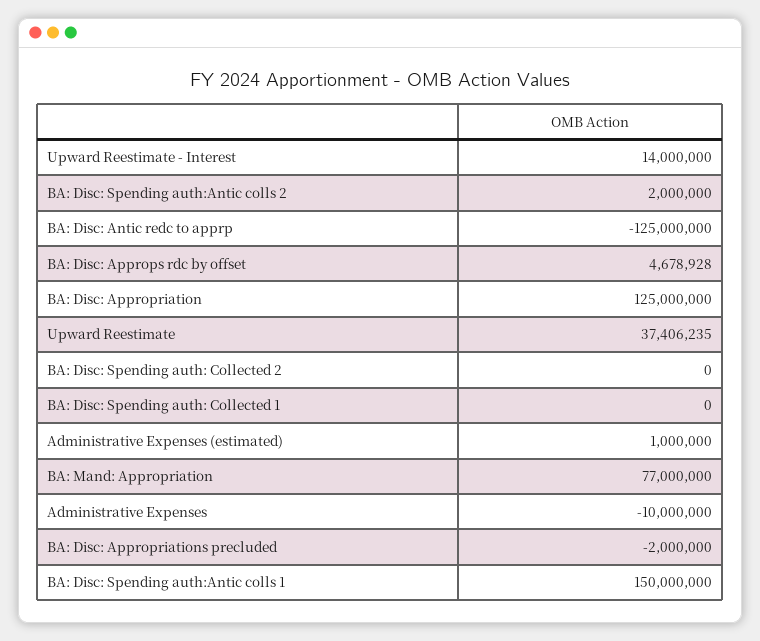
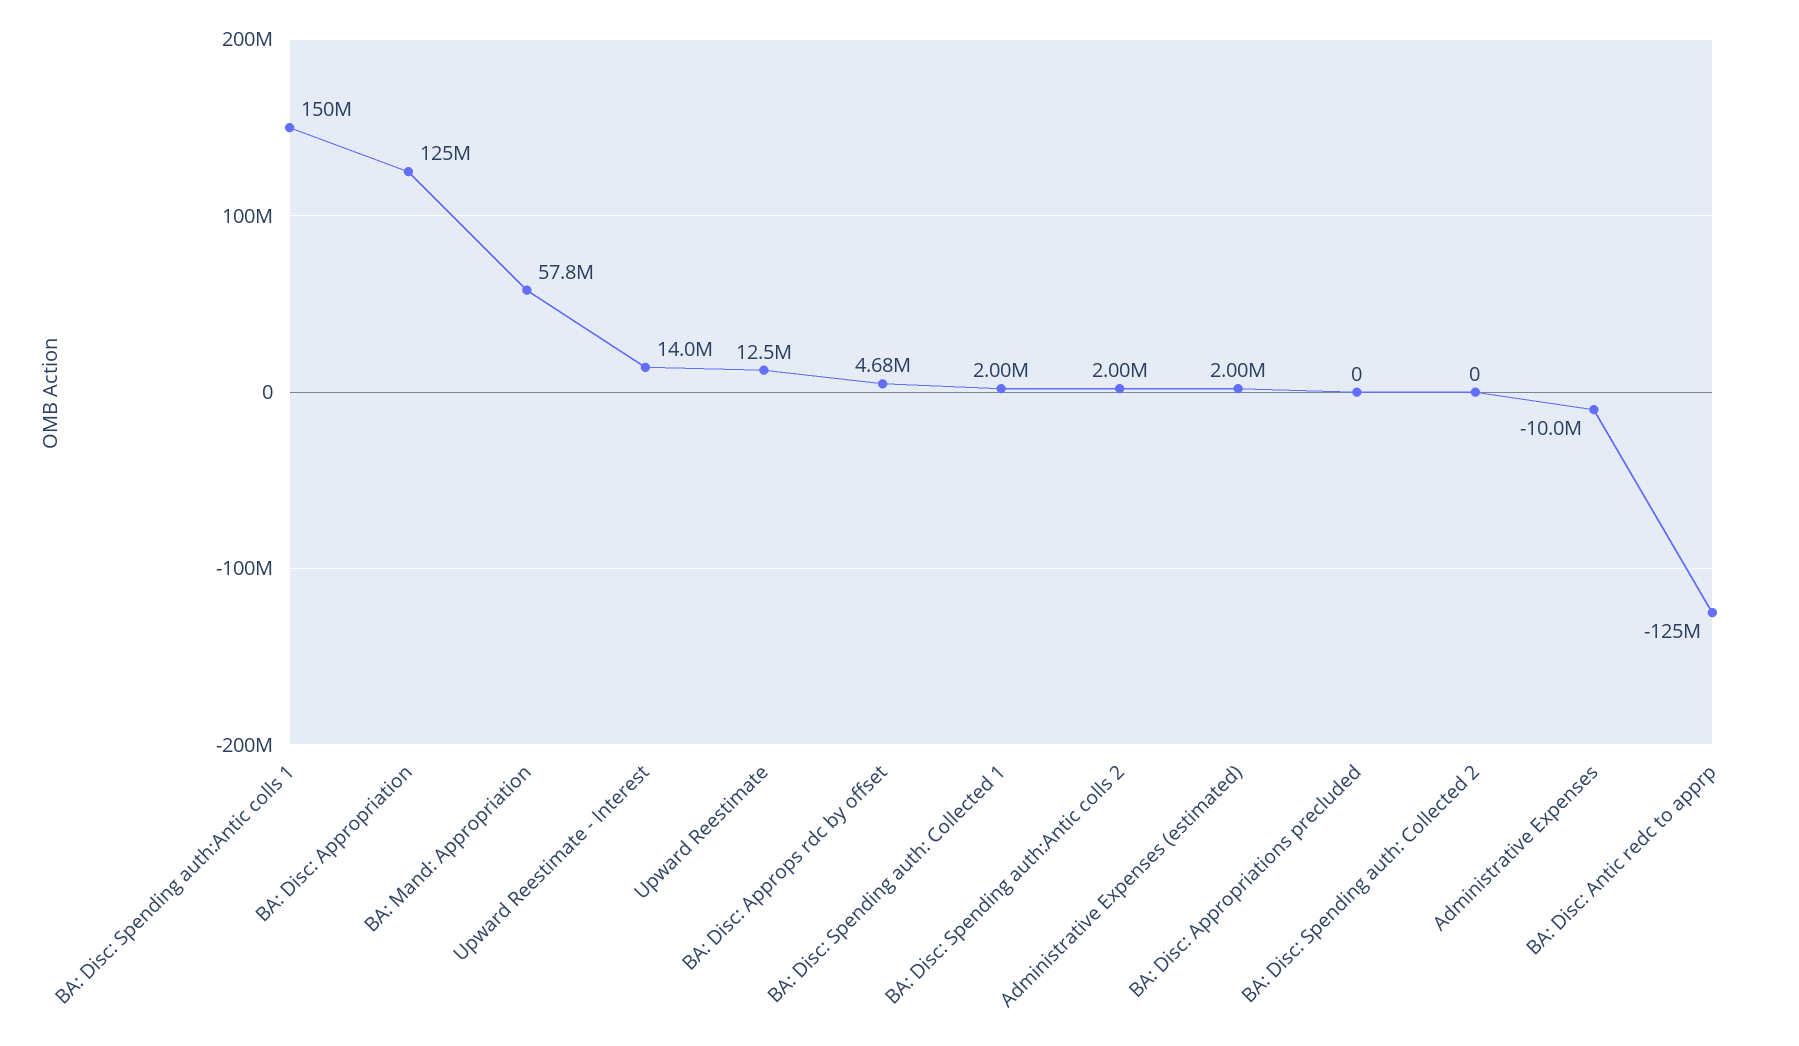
Upward Reestimate: 37406235 -> 12500000
BA: Disc: Spending auth: Collected 1: 0 -> 2000000
Administrative Expenses (estimated): 1000000 -> 2000000
BA: Mand: Appropriation: 77000000 -> 57800000
BA: Disc: Appropriations precluded: -2000000 -> 0

